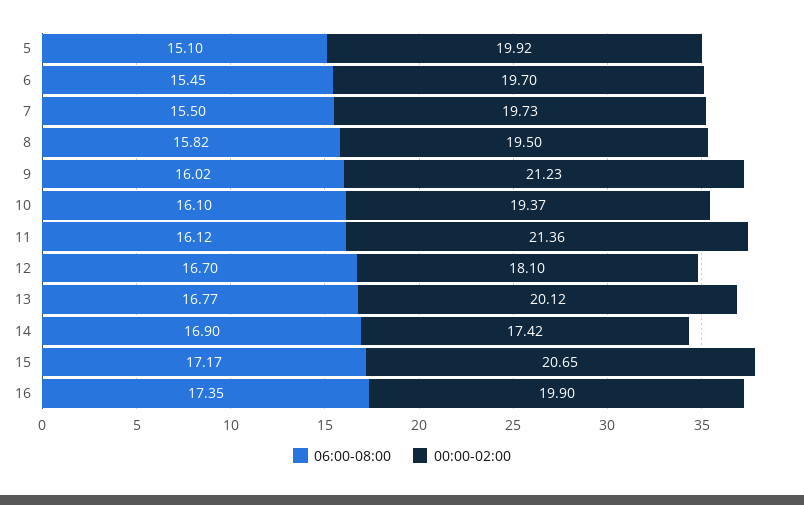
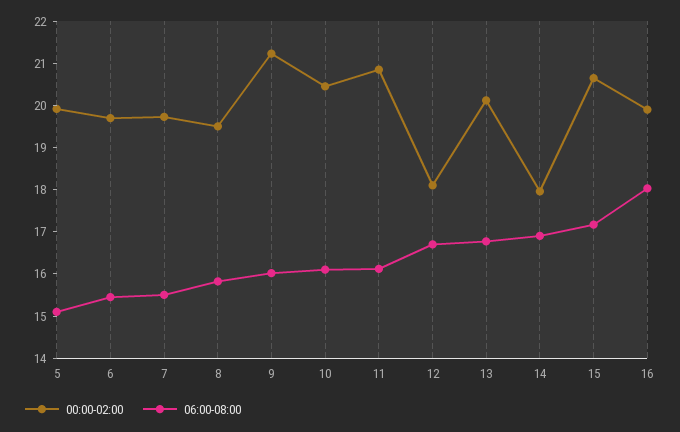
00:00-02:00, 10: 19.37 -> 20.4
00:00-02:00, 11: 21.36 -> 20.8
00:00-02:00, 14: 17.42 -> 18
06:00-08:00, 16: 17.35 -> 18

